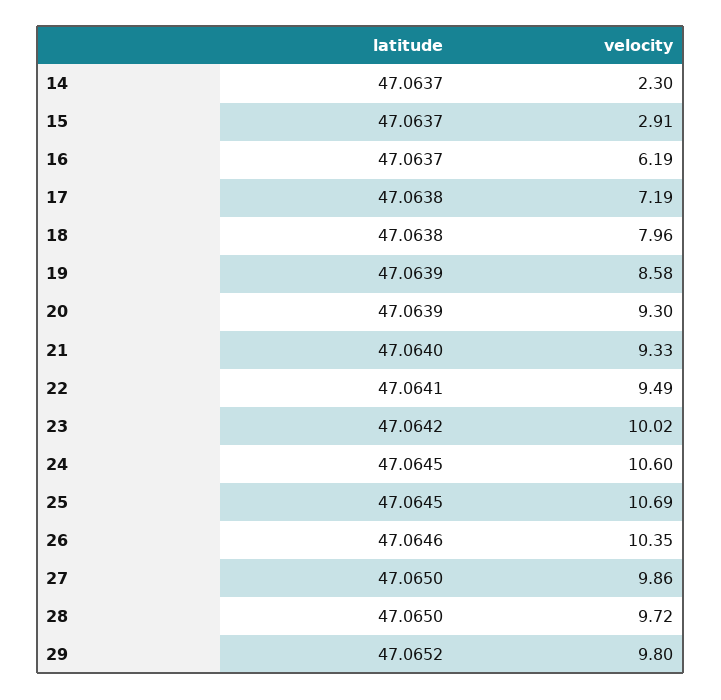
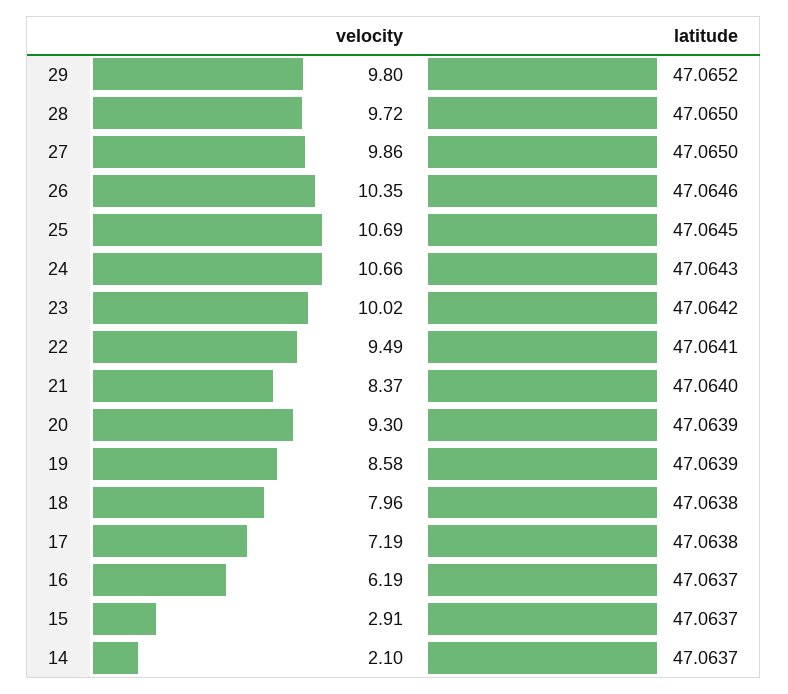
velocity, 14: 2.3 -> 2.1
velocity, 21: 9.33 -> 8.37
latitude, 24: 47.0645 -> 47.0643
velocity, 24: 10.6 -> 10.66

